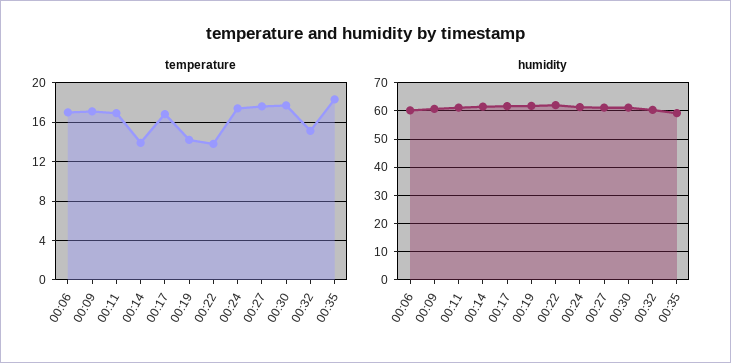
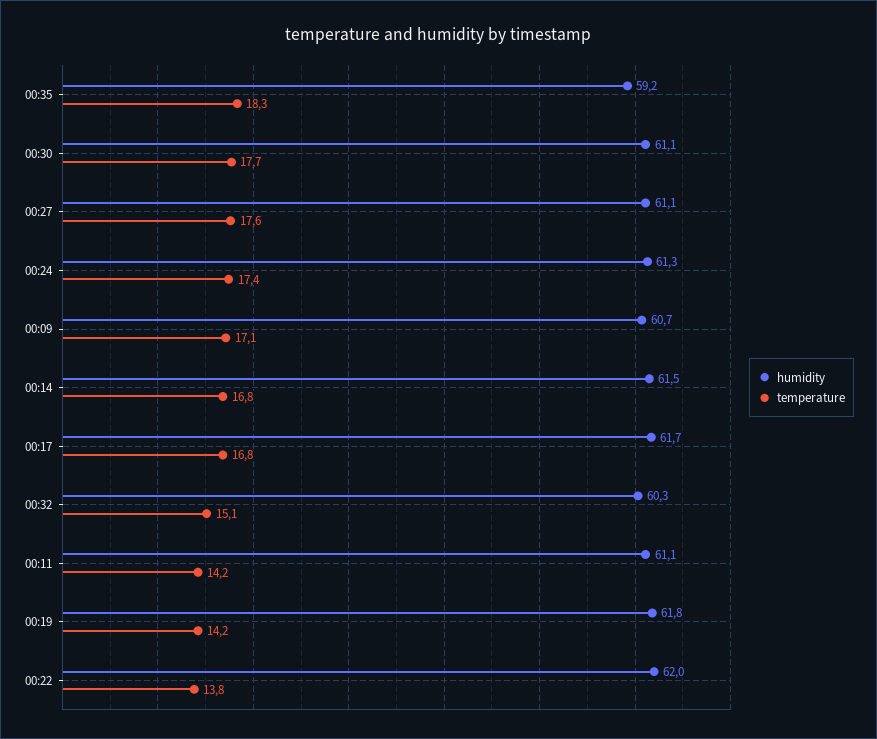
temperature, 00:06: 17 -> none
temperature, 00:11: 17 -> 14.2
temperature, 00:14: 14 -> 16.8
humidity, 00:06: 60 -> none

